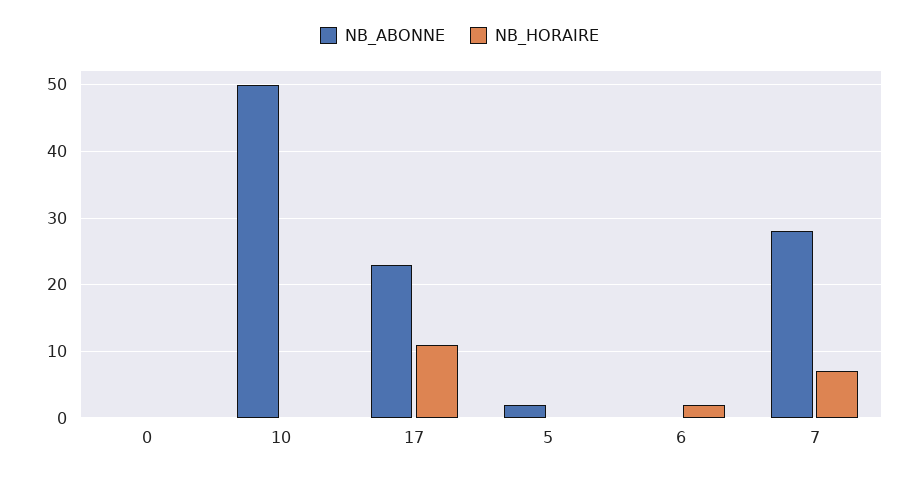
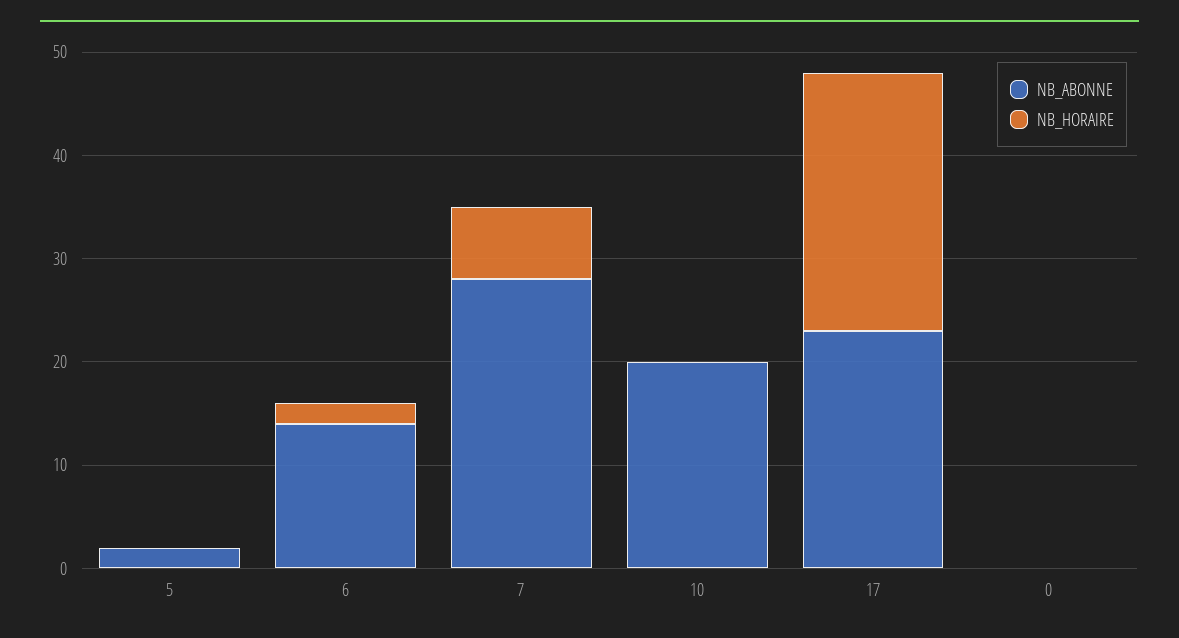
NB_ABONNE, 10: 50 -> 20
NB_HORAIRE, 17: 11 -> 25
NB_ABONNE, 6: 0 -> 14

